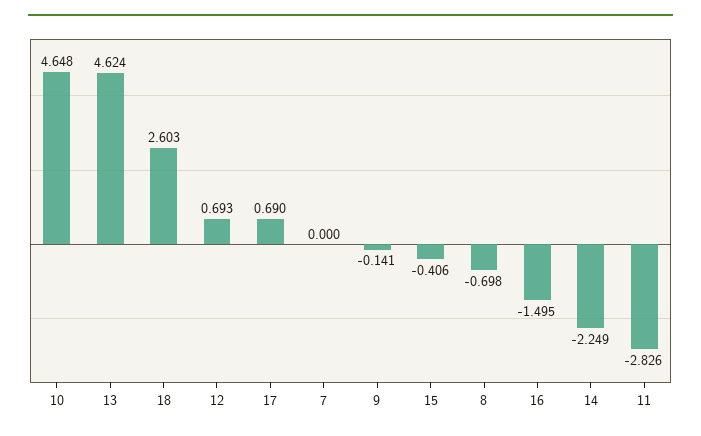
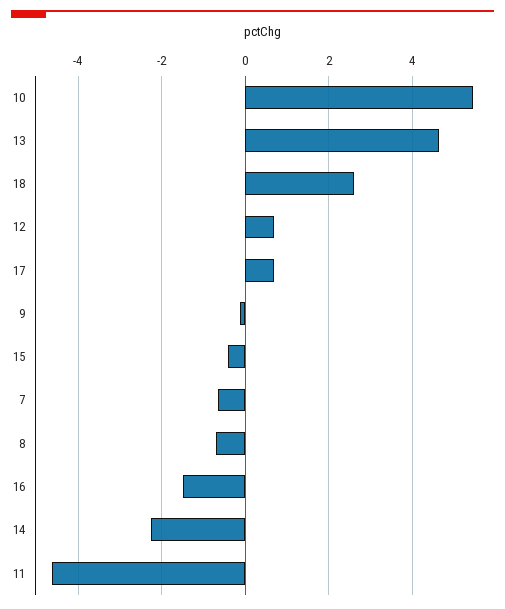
10: 4.648 -> 5.4
7: 0 -> -0.6
11: -2.826 -> -4.6

